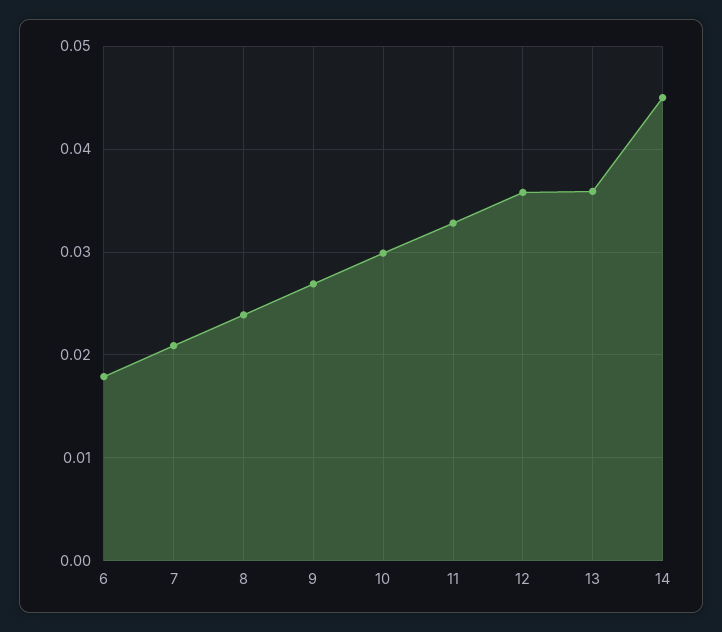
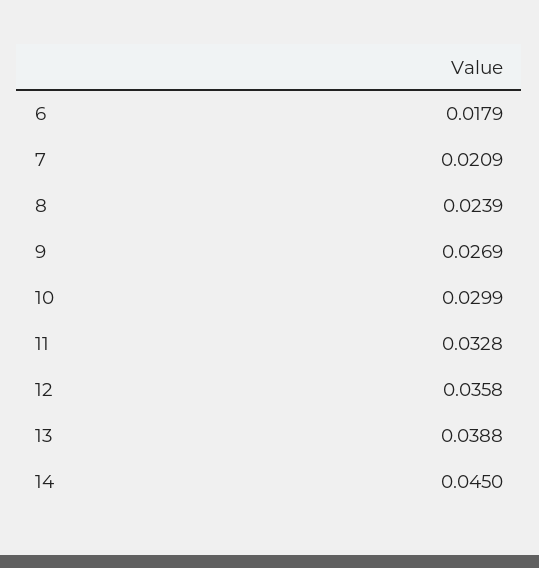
13: 0.036 -> 0.0388

